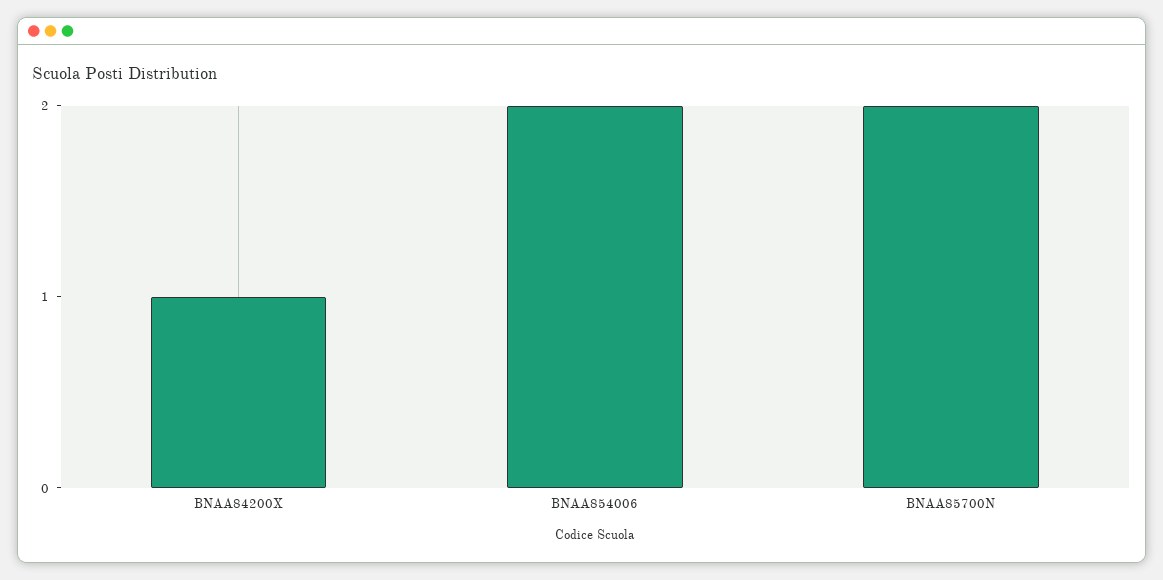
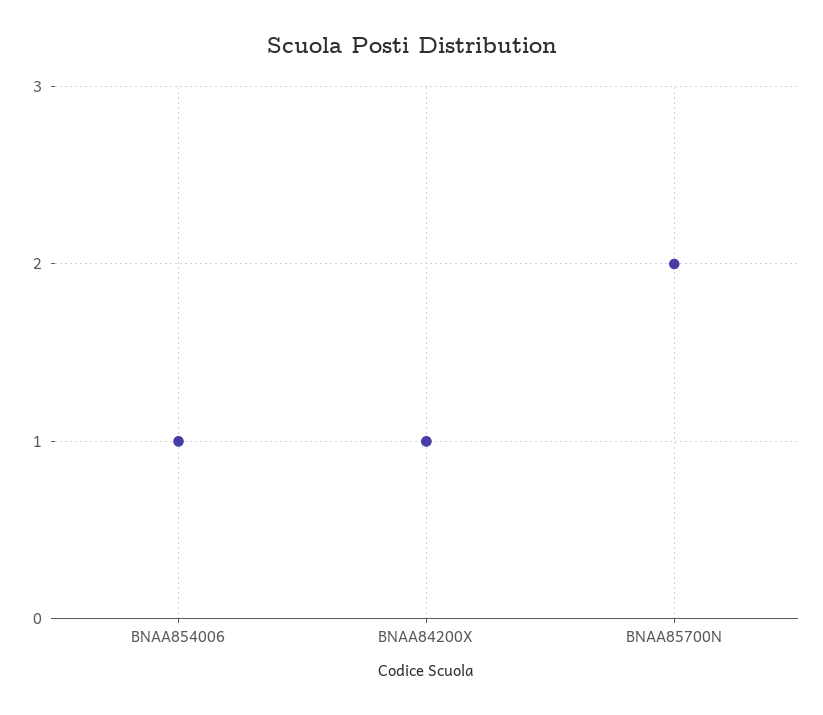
BNAA854006: 2 -> 1

